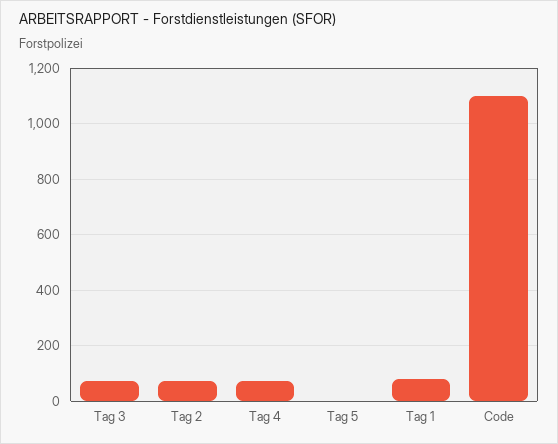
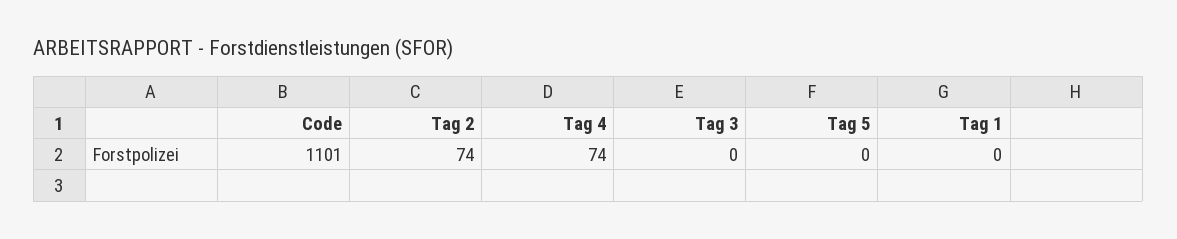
Tag 3: 75 -> 0
Tag 1: 75 -> 0

